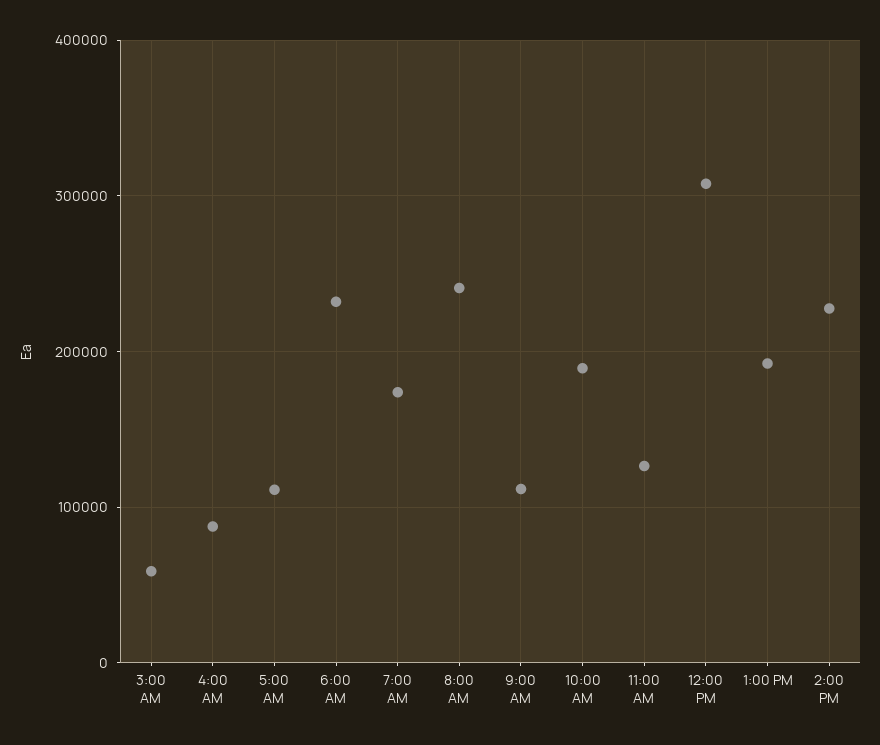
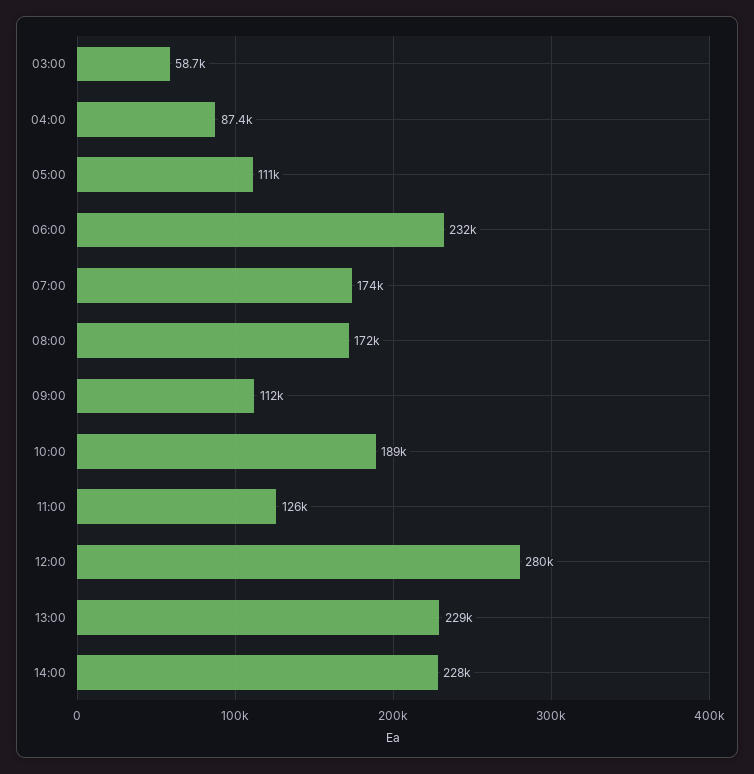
8:00 AM: 240000 -> 172000
12:00 PM: 310000 -> 280000
1:00 PM: 190000 -> 229000

